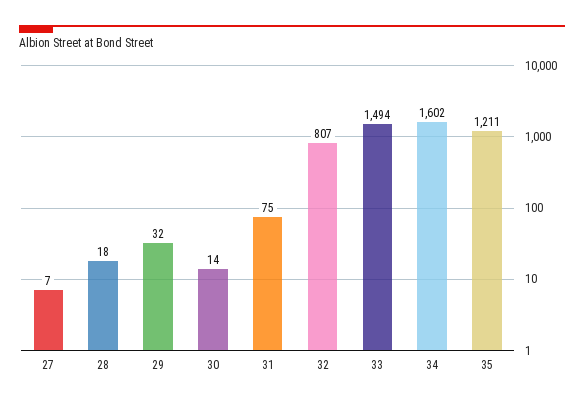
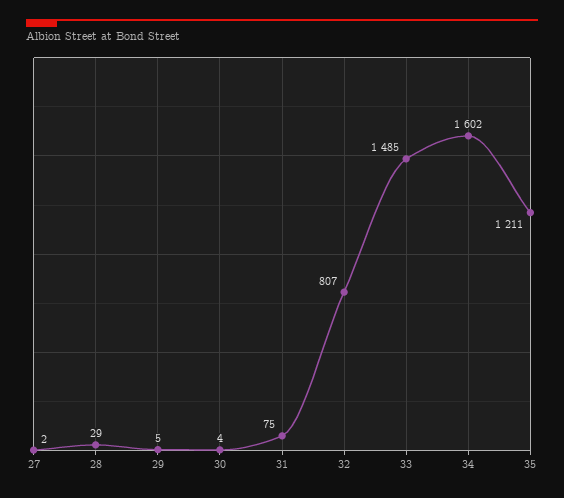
27: 7 -> 2
28: 18 -> 29
29: 32 -> 5
30: 14 -> 4
33: 1494 -> 1485

